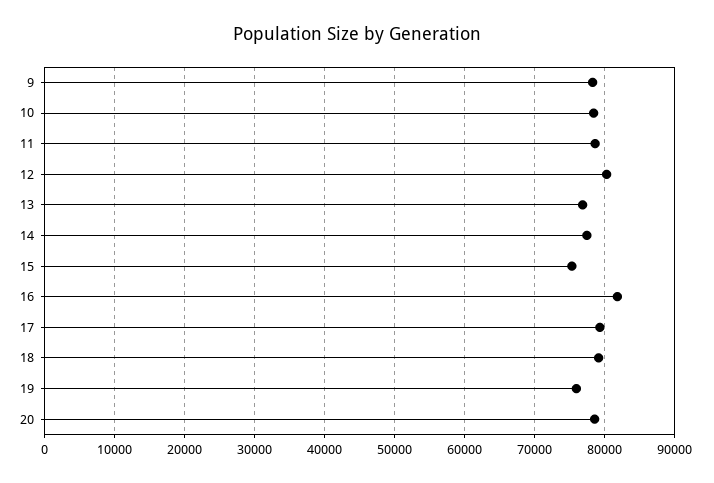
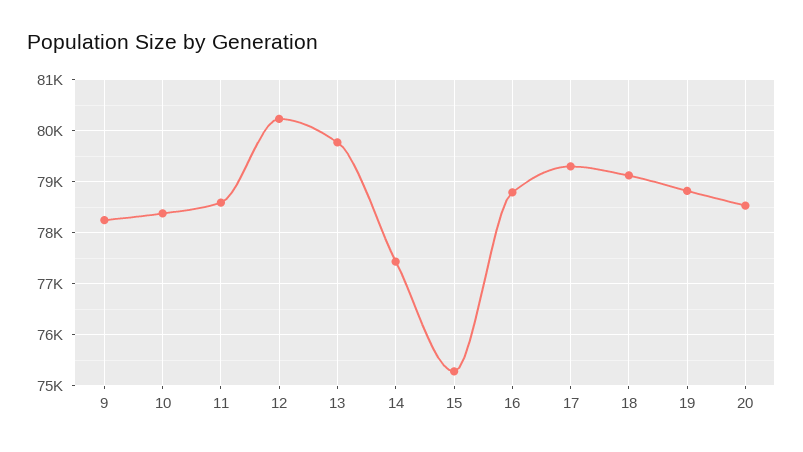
13: 77000 -> 79800
16: 82000 -> 78800
19: 76000 -> 78800

